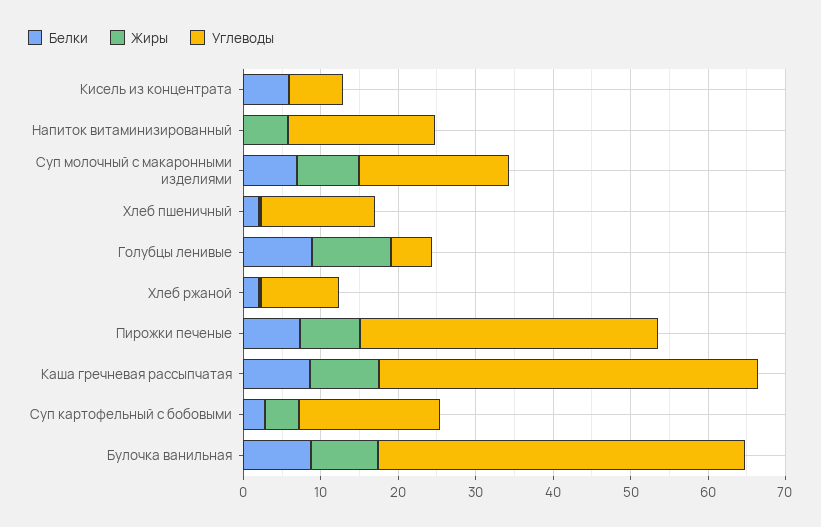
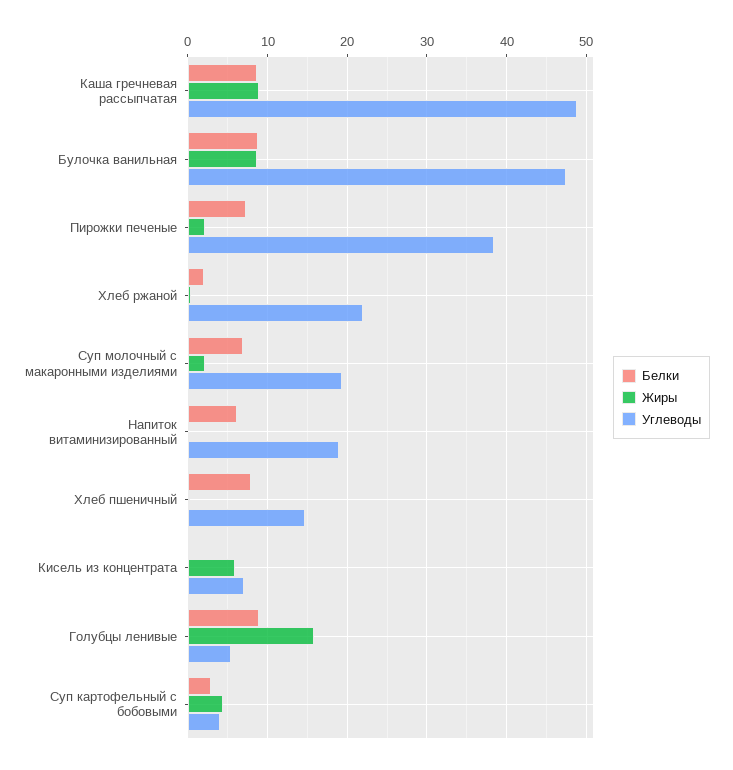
Белки, Кисель из концентрата: 6 -> 0
Жиры, Кисель из концентрата: 0 -> 6
Белки, Напиток витаминизированный: 0 -> 6
Жиры, Напиток витаминизированный: 6 -> 0
Жиры, Суп молочный с макаронными изделиями: 8 -> 2
Белки, Хлеб пшеничный: 2 -> 8
Жиры, Голубцы ленивые: 10 -> 16
Углеводы, Хлеб ржаной: 10 -> 22
Жиры, Пирожки печеные: 8 -> 2
Углеводы, Суп картофельный с бобовыми: 18 -> 4

